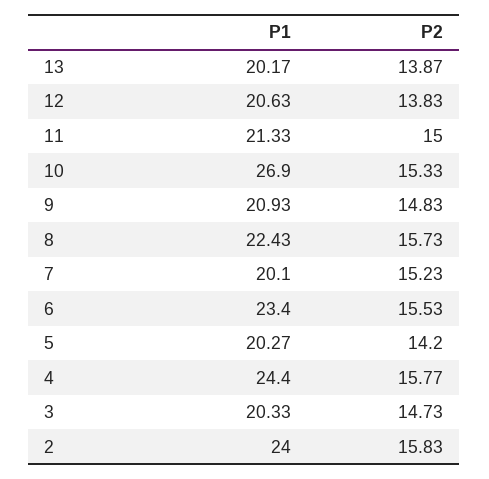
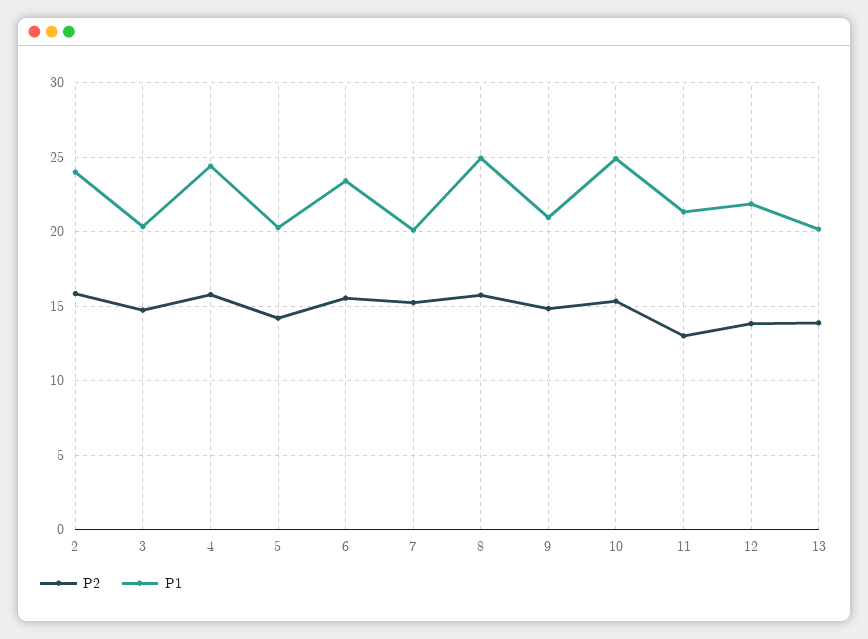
P1, 12: 20.63 -> 22
P2, 11: 15 -> 13
P1, 10: 26.9 -> 25
P1, 8: 22.43 -> 25

